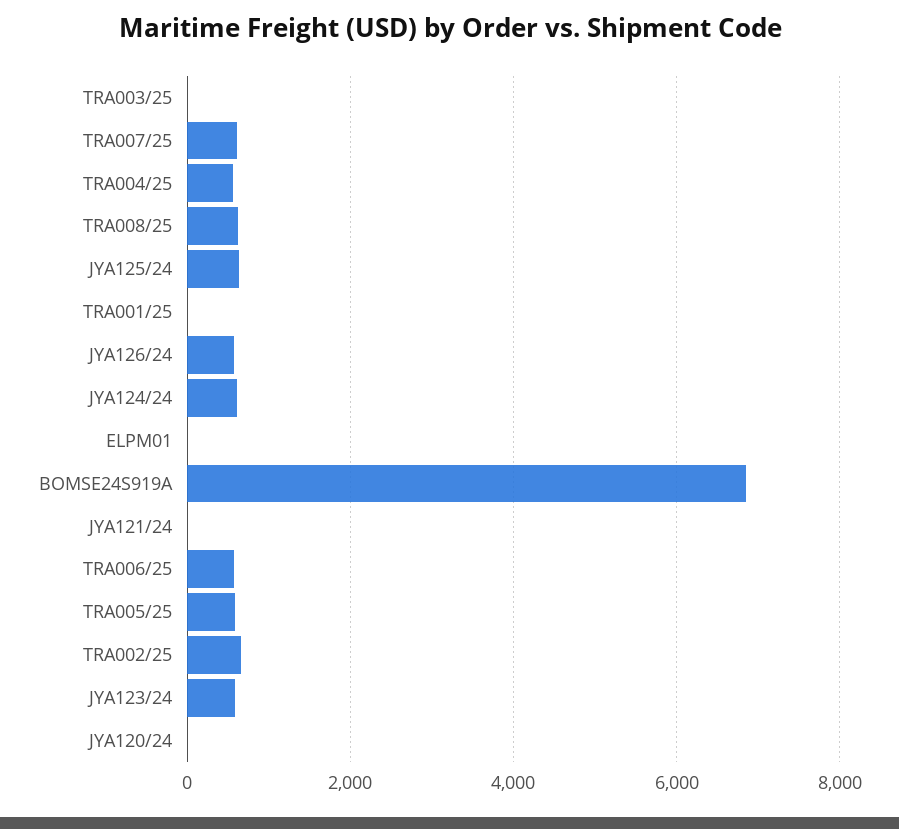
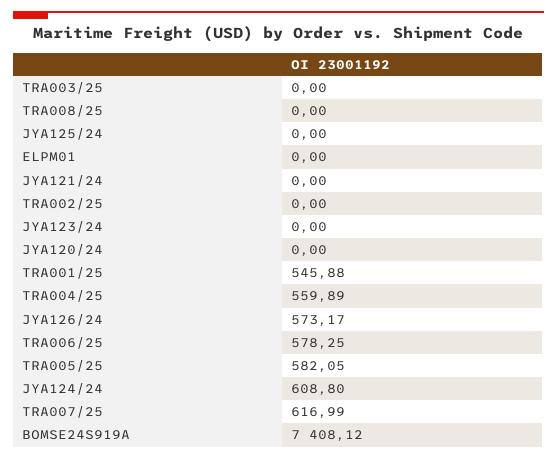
TRA008/25: 600 -> 0
JYA125/24: 600 -> 0
TRA001/25: 0 -> 545.88
BOMSE24S919A: 6800 -> 7408.12
TRA002/25: 600 -> 0
JYA123/24: 600 -> 0

